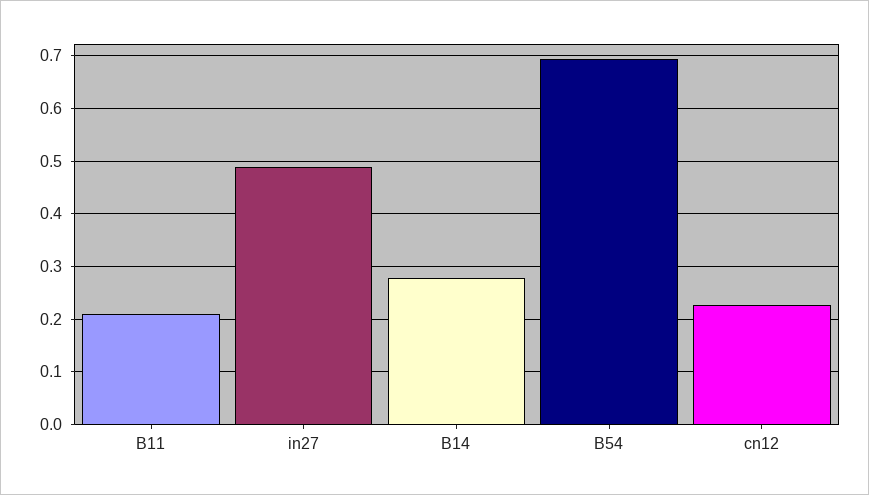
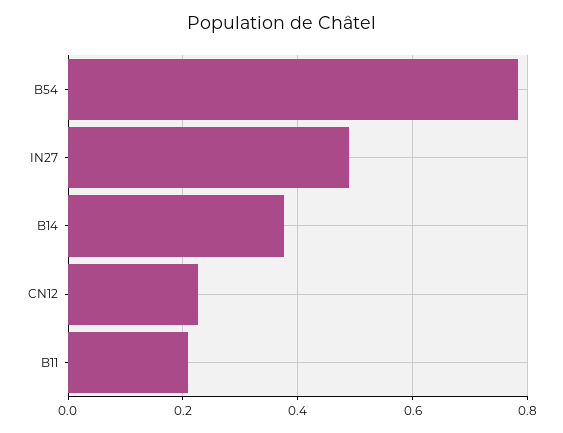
B14: 0.28 -> 0.38
B54: 0.7 -> 0.78

